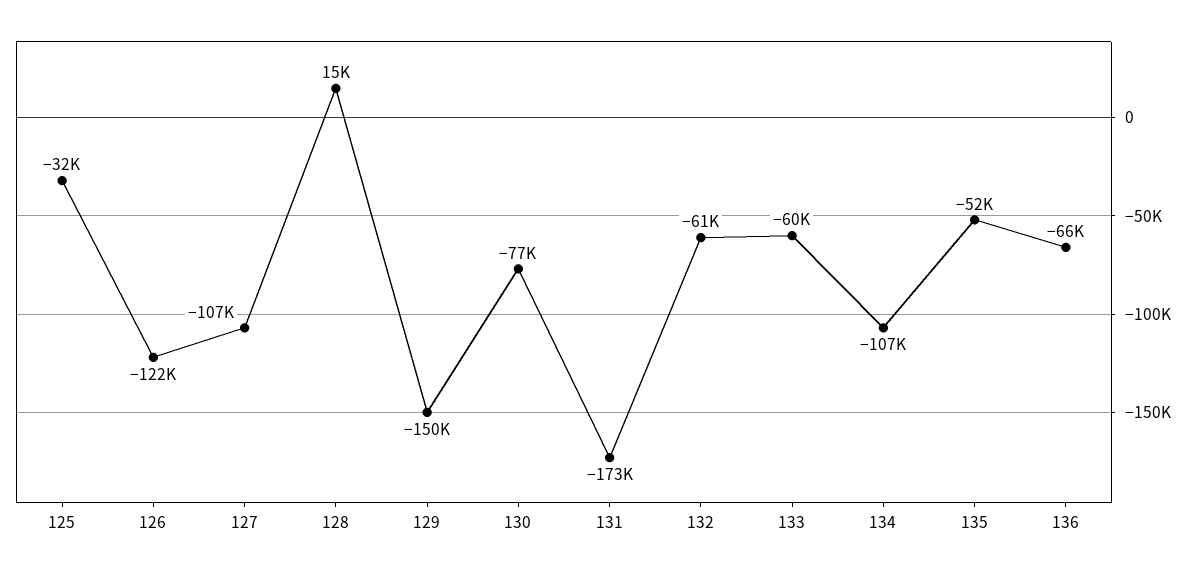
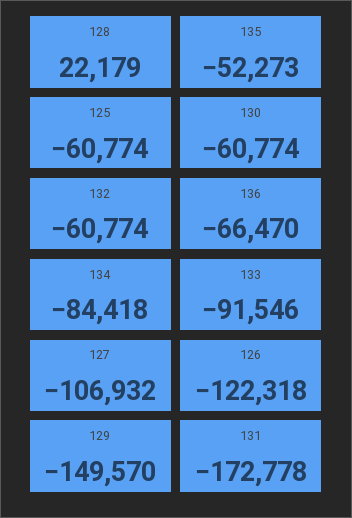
125: -32000 -> -60774
128: 15000 -> 22179
130: -77000 -> -60774
133: -60000 -> -91546
134: -107000 -> -84418

